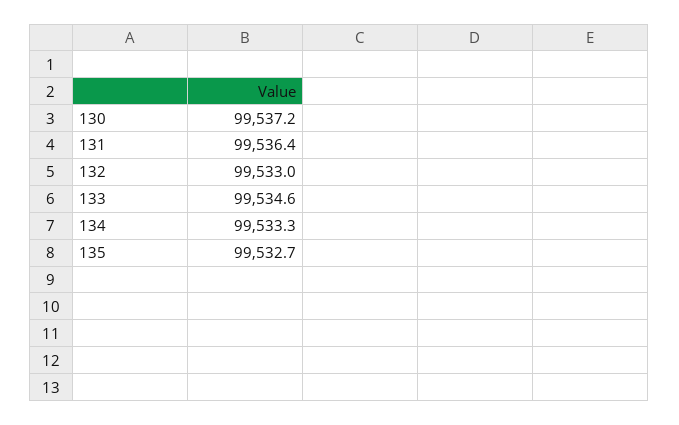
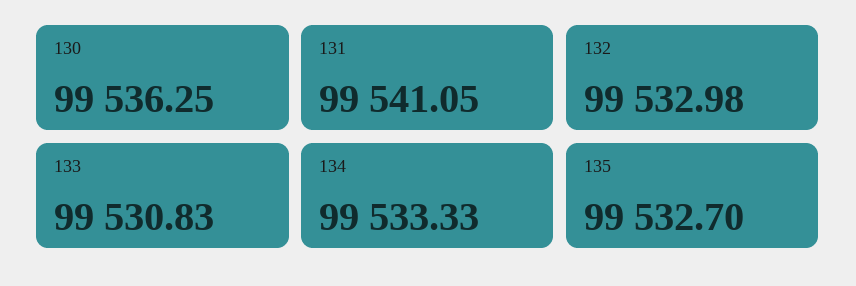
130: 99537.2 -> 99536.25
131: 99536.4 -> 99541.05
133: 99534.6 -> 99530.83

